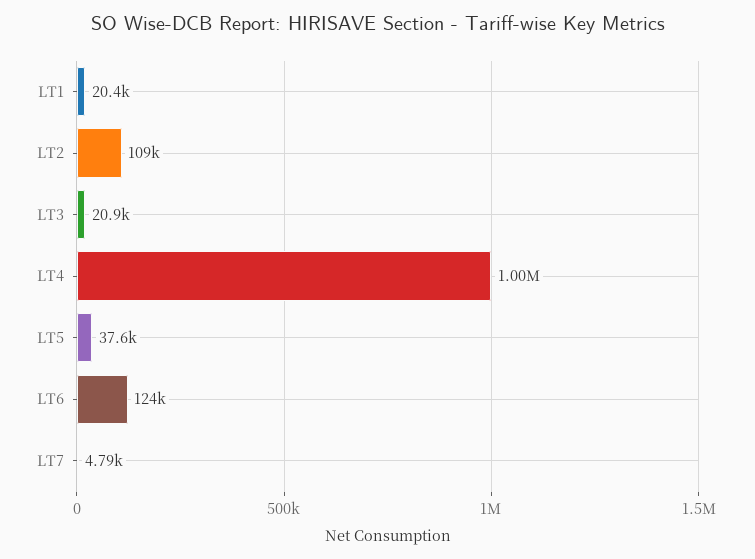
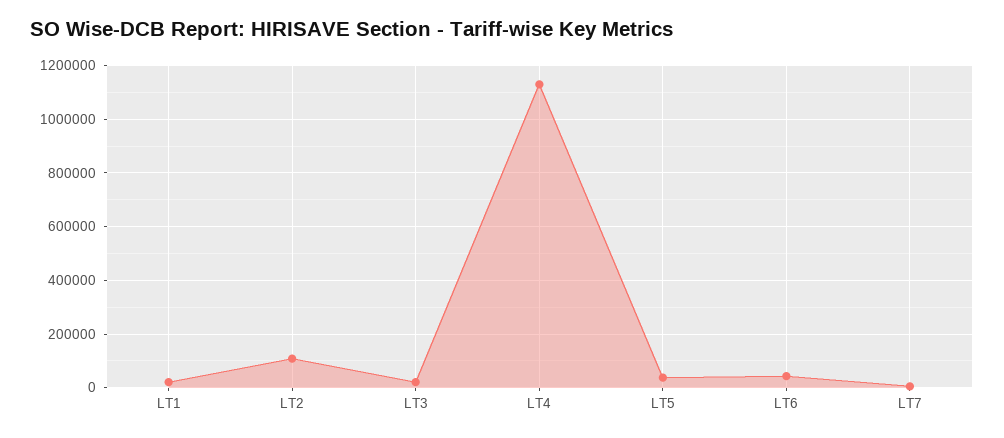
LT4: 1000000 -> 1125000
LT6: 124000 -> 50000

